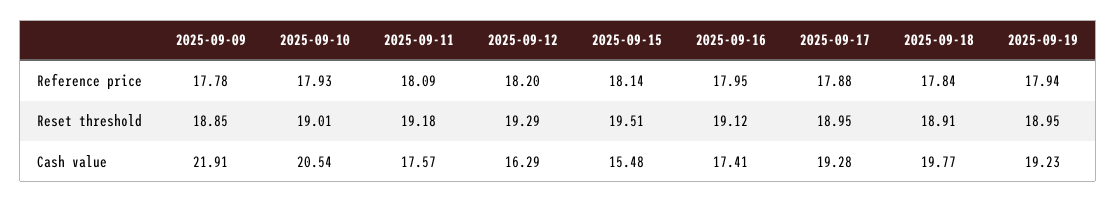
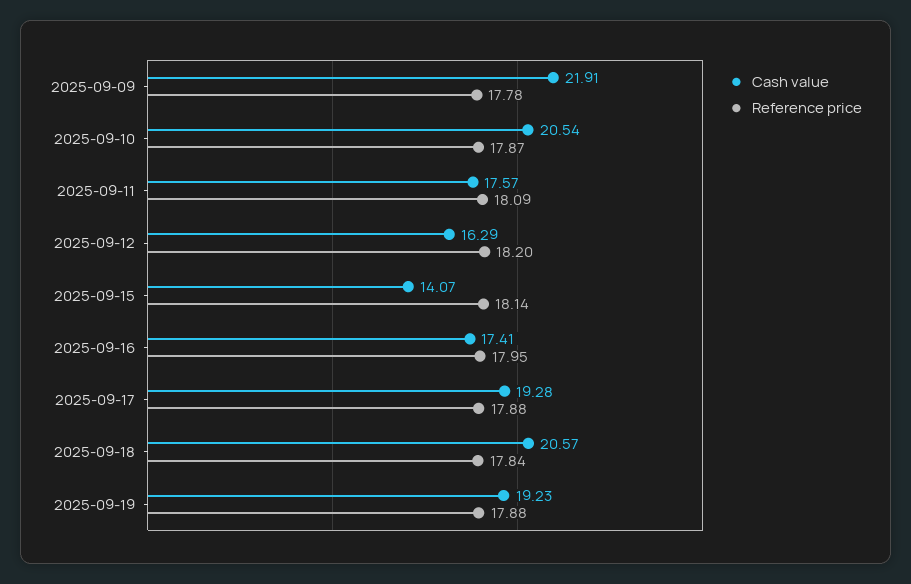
Reference price, 2025-09-10: 17.93 -> 17.87
Reference price, 2025-09-19: 17.94 -> 17.88
Reset threshold, 2025-09-09: 18.85 -> none
Reset threshold, 2025-09-10: 19.01 -> none
Reset threshold, 2025-09-11: 19.18 -> none
Reset threshold, 2025-09-12: 19.29 -> none
Reset threshold, 2025-09-15: 19.51 -> none
Reset threshold, 2025-09-16: 19.12 -> none
Reset threshold, 2025-09-17: 18.95 -> none
Reset threshold, 2025-09-18: 18.91 -> none
Reset threshold, 2025-09-19: 18.95 -> none
Cash value, 2025-09-15: 15.48 -> 14.07
Cash value, 2025-09-18: 19.77 -> 20.57

